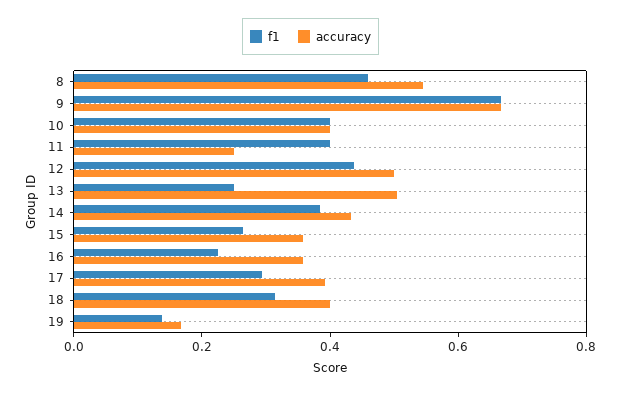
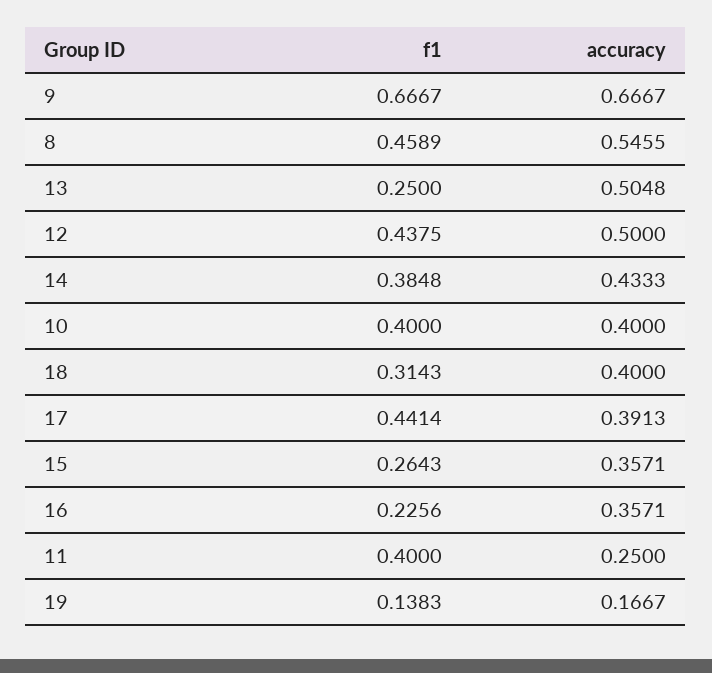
f1, 17: 0.3 -> 0.4414

